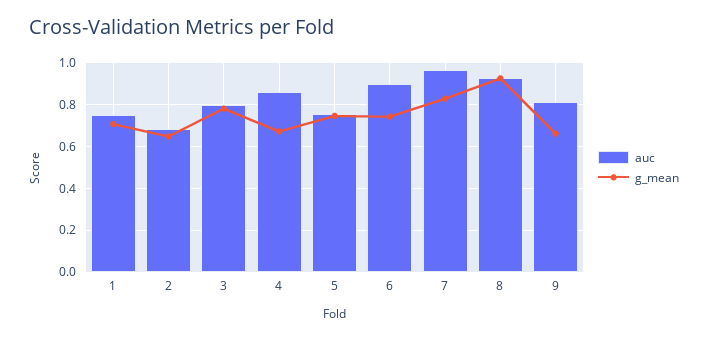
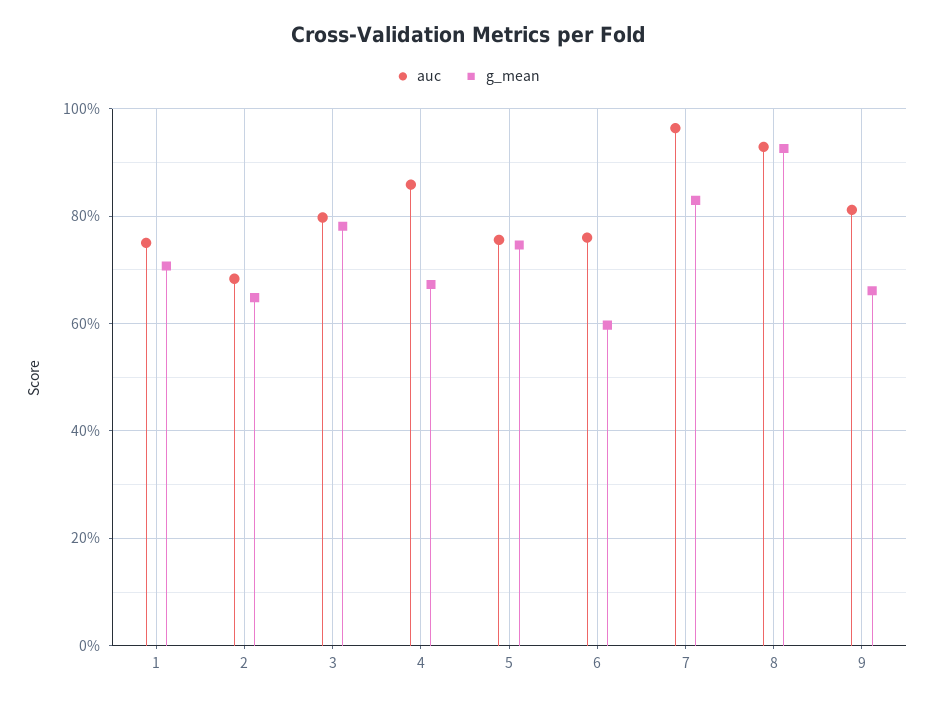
auc, 6: 0.9 -> 0.76
g_mean, 6: 0.75 -> 0.6

